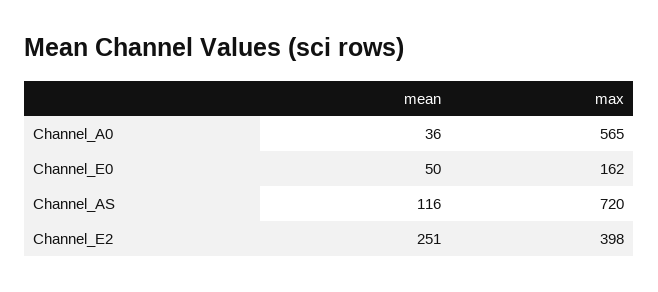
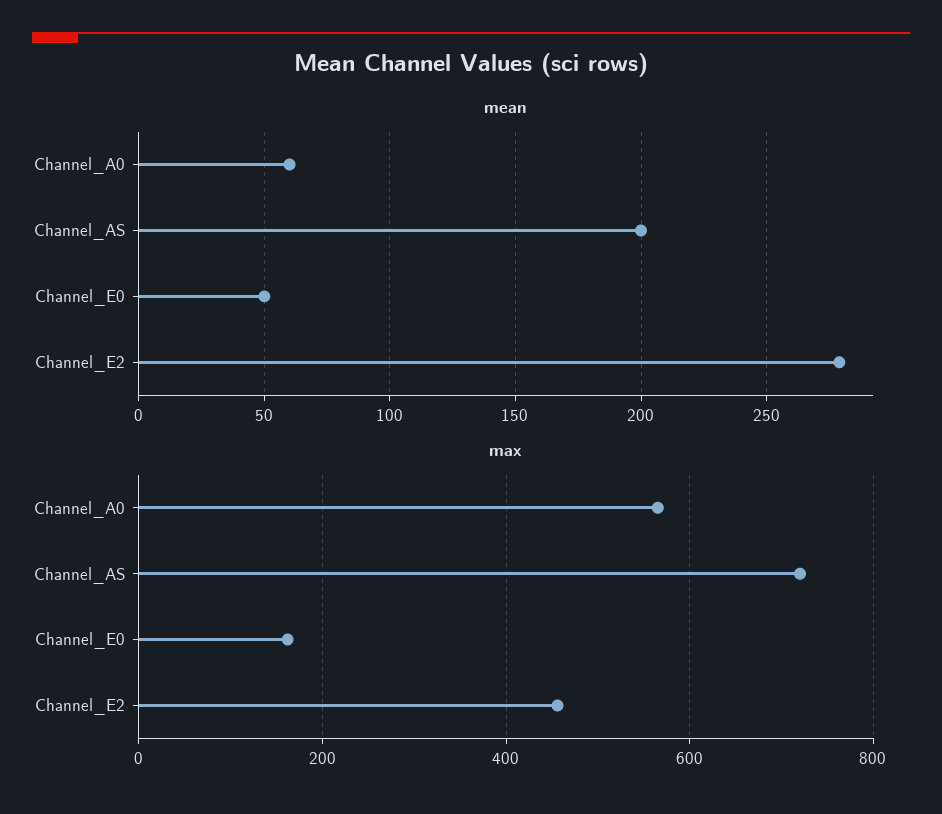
mean, Channel_A0: 36 -> 60
mean, Channel_AS: 116 -> 200
mean, Channel_E2: 251 -> 280
max, Channel_E2: 398 -> 460

